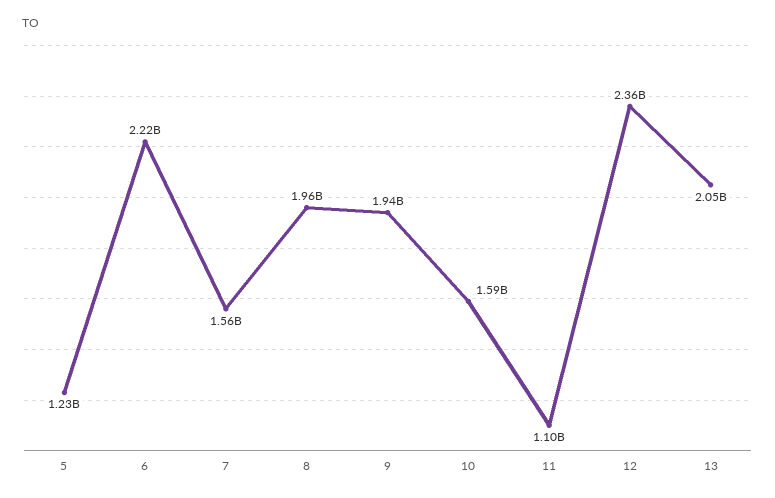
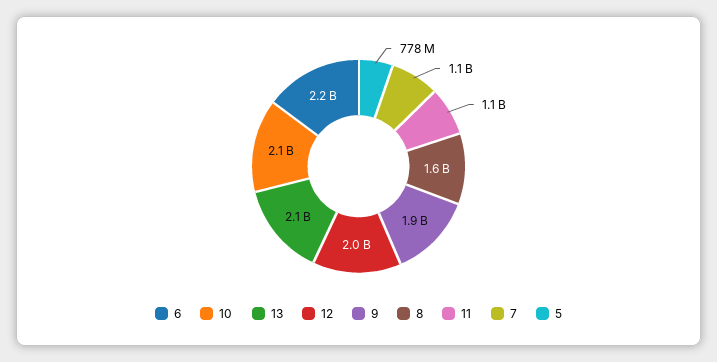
5: 1230000000 -> 778000000
7: 1560000000 -> 1100000000
8: 1960000000 -> 1600000000
10: 1590000000 -> 2100000000
12: 2360000000 -> 2000000000

